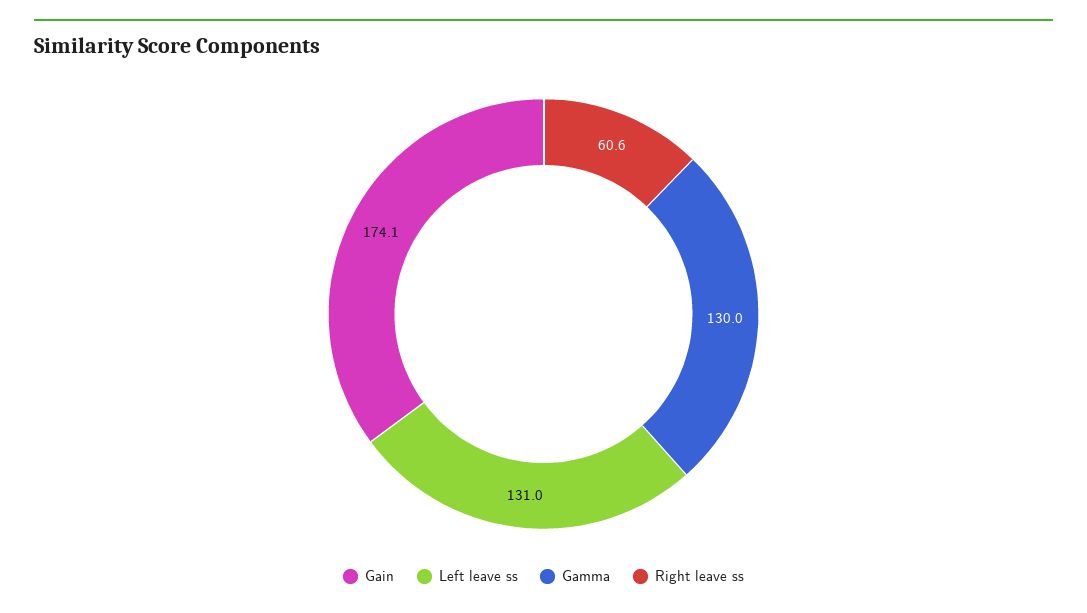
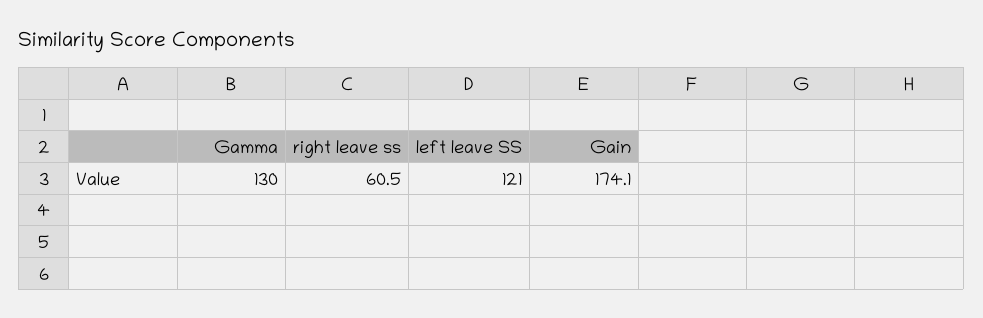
Left leave ss: 131 -> 121
Right leave ss: 60.6 -> 60.5

